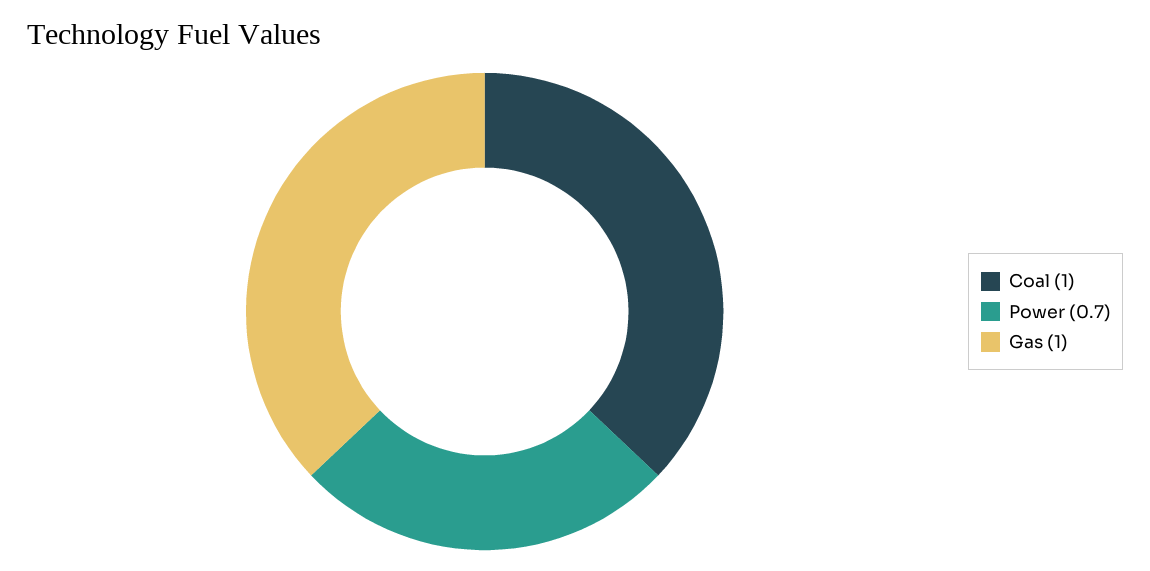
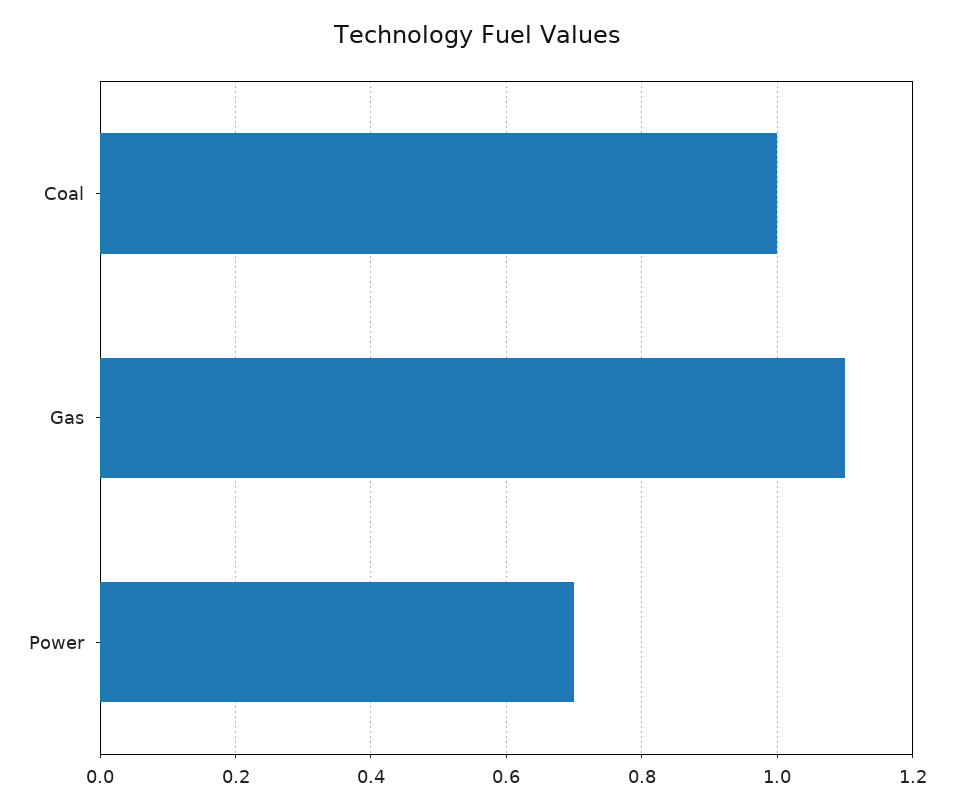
Gas: 1 -> 1.1

